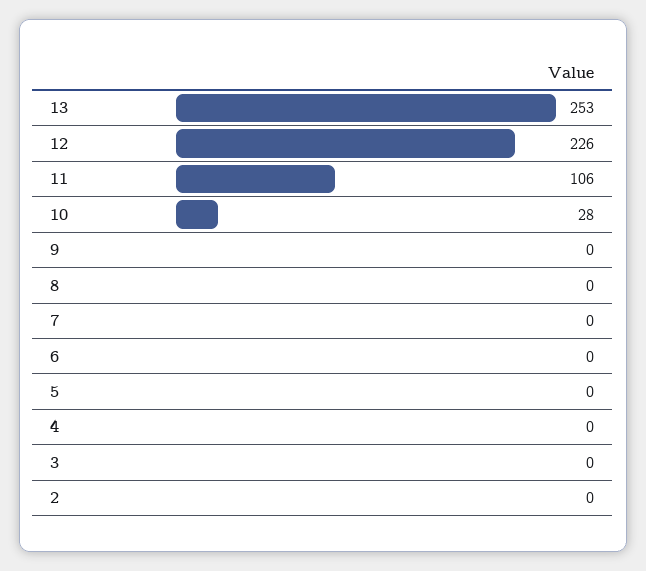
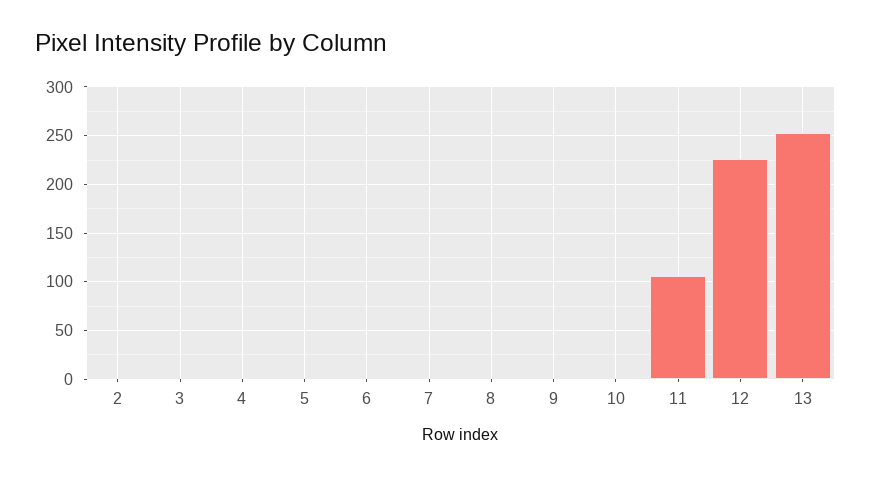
10: 28 -> 0

